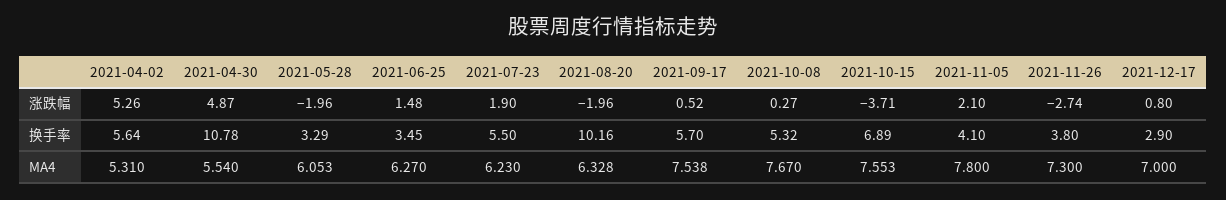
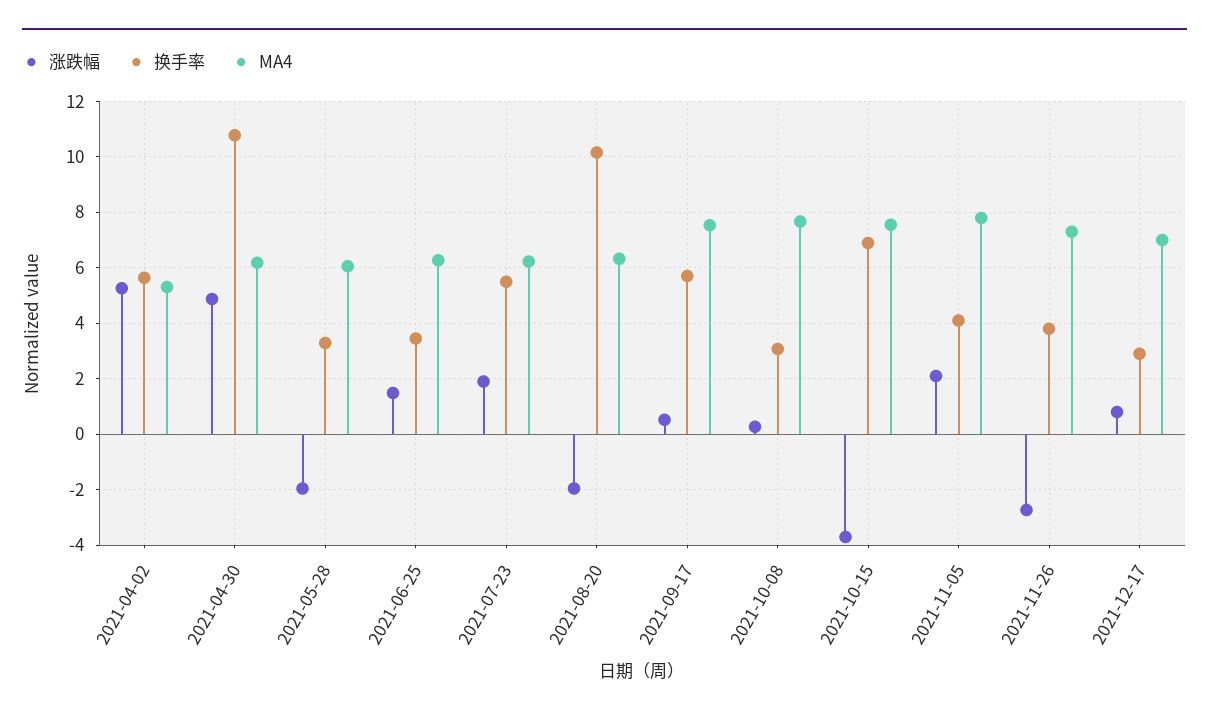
换手率, 2021-10-08: 5.32 -> 3
MA4, 2021-04-30: 5.54 -> 6.25

